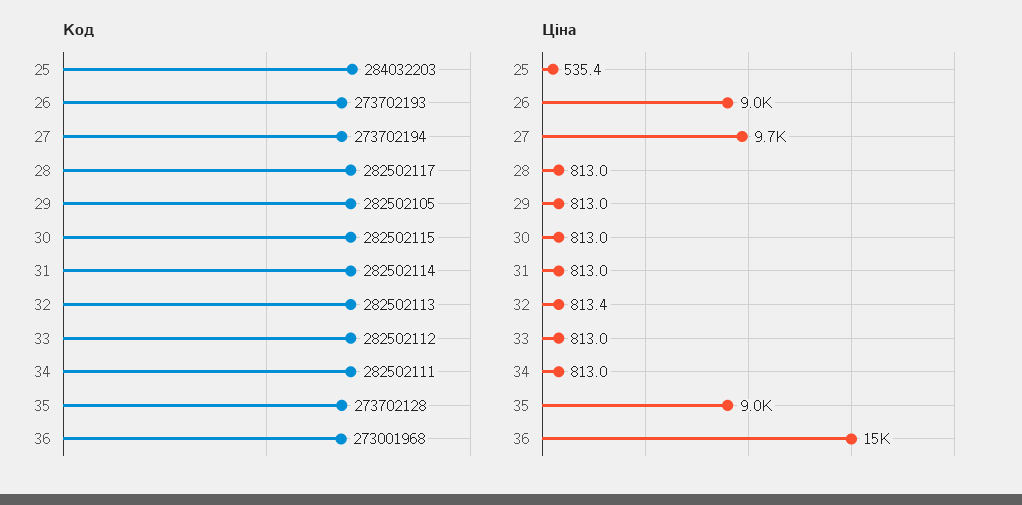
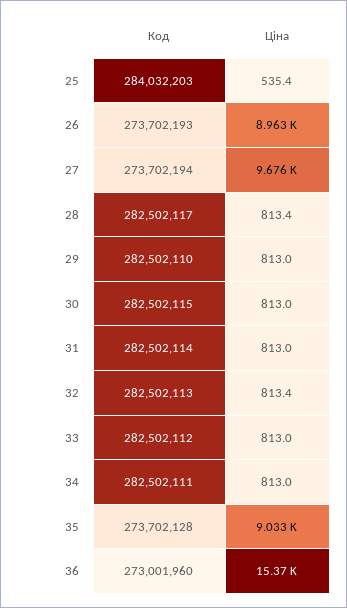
Код, 29: 282502105 -> 282502110
Код, 36: 273001968 -> 273001960
Ціна, 28: 813 -> 813.4

